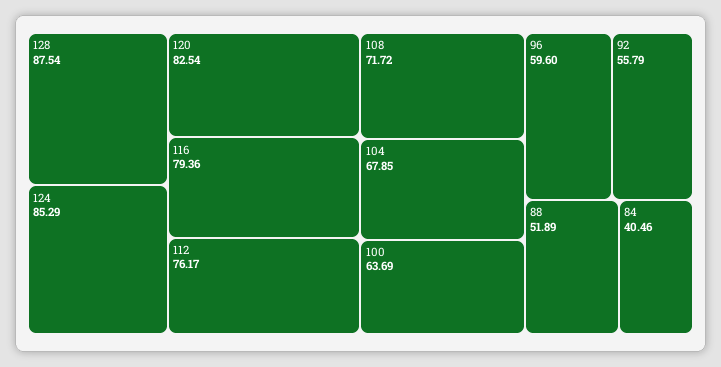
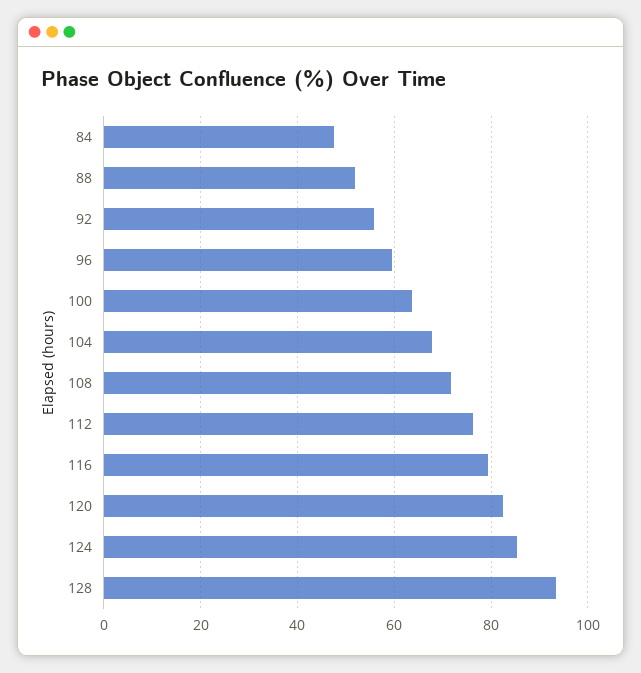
128: 87.54 -> 94
84: 40.46 -> 48

